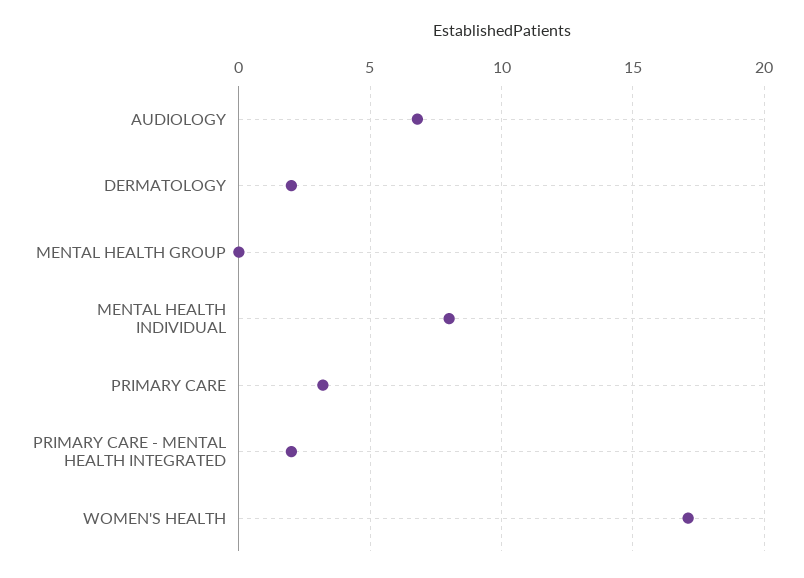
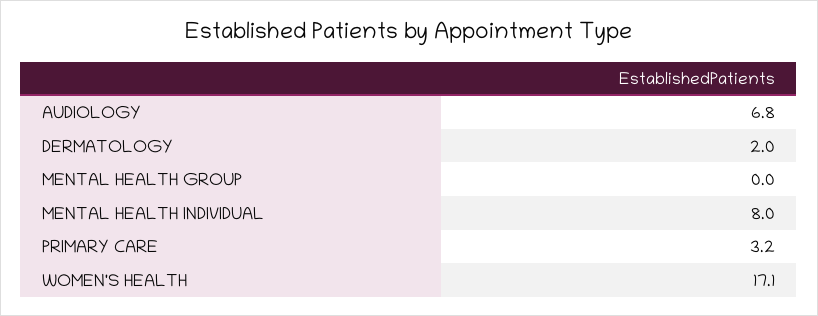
PRIMARY CARE - MENTAL HEALTH INTEGRATED: 2 -> none

